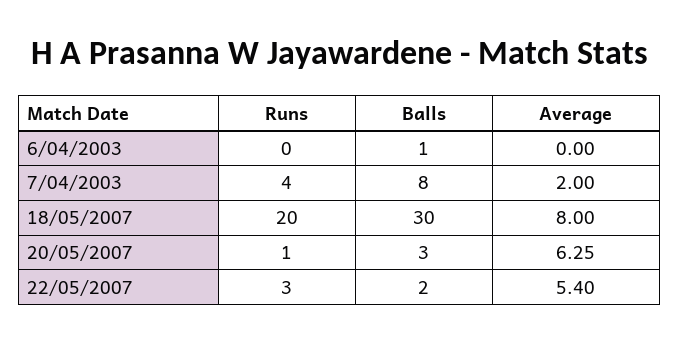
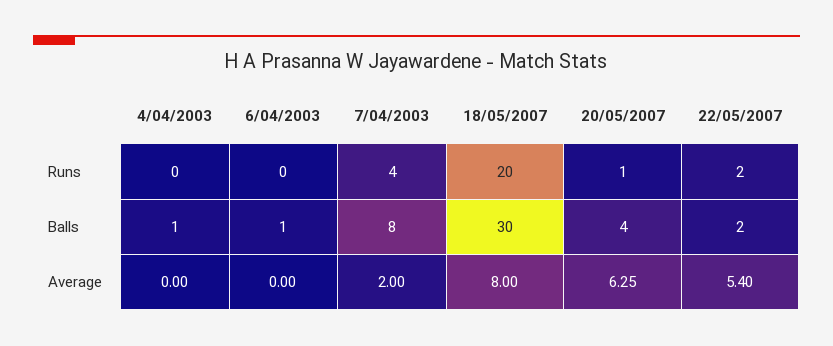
Balls, 20/05/2007: 3 -> 4
Runs, 22/05/2007: 3 -> 2
Runs, 4/04/2003: none -> 0
Balls, 4/04/2003: none -> 1
Average, 4/04/2003: none -> 0

